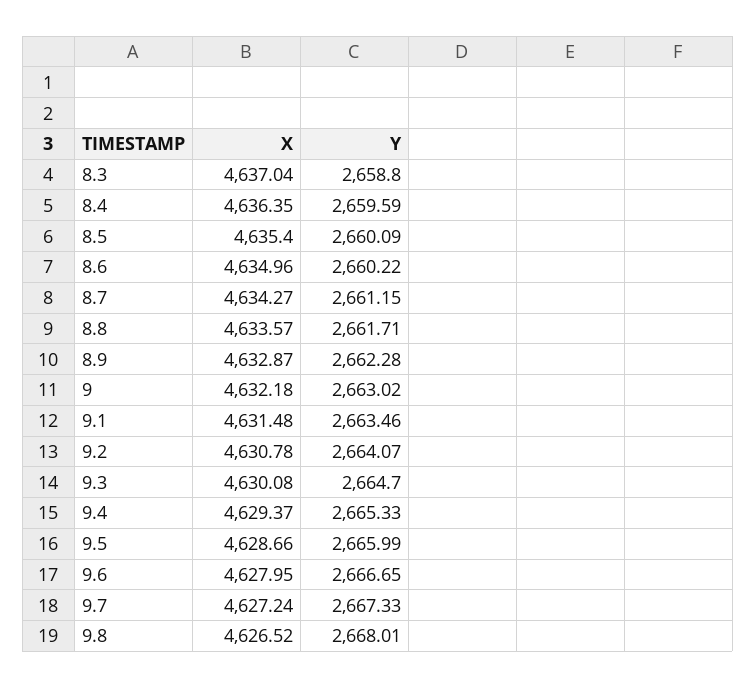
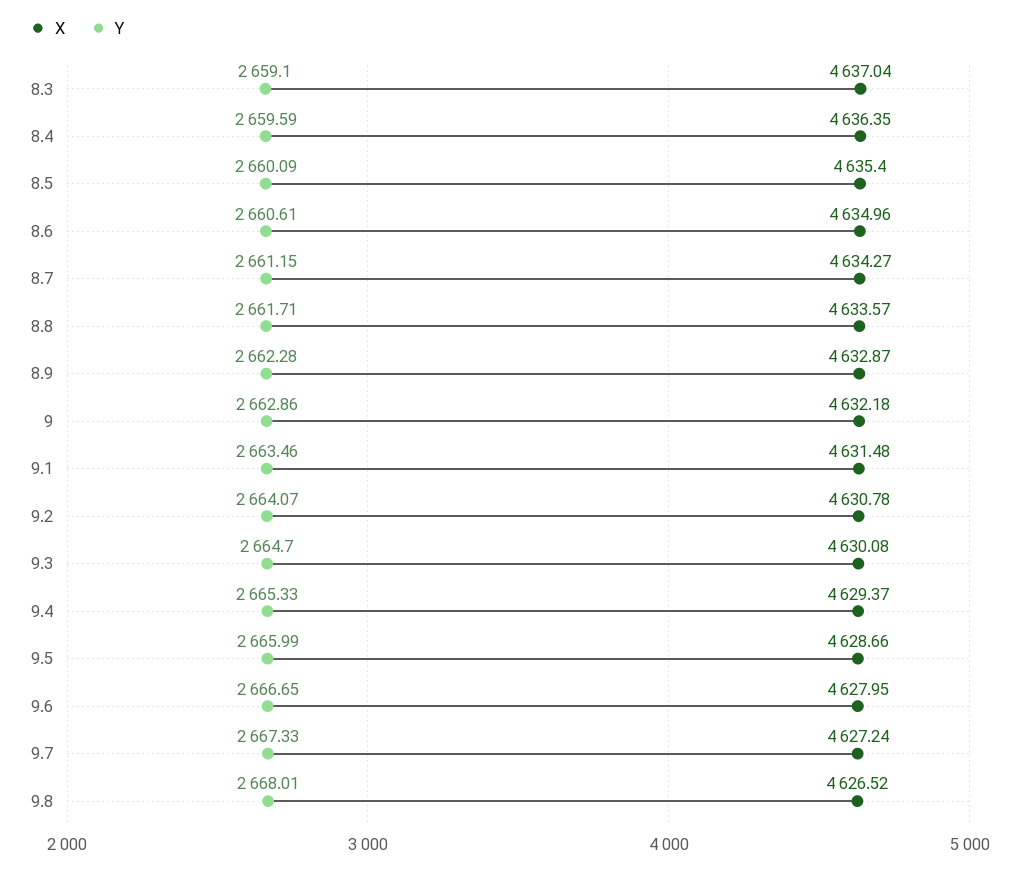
Y, 8.3: 2658.8 -> 2659.1
Y, 8.6: 2660.22 -> 2660.61
Y, 9: 2663.02 -> 2662.86

